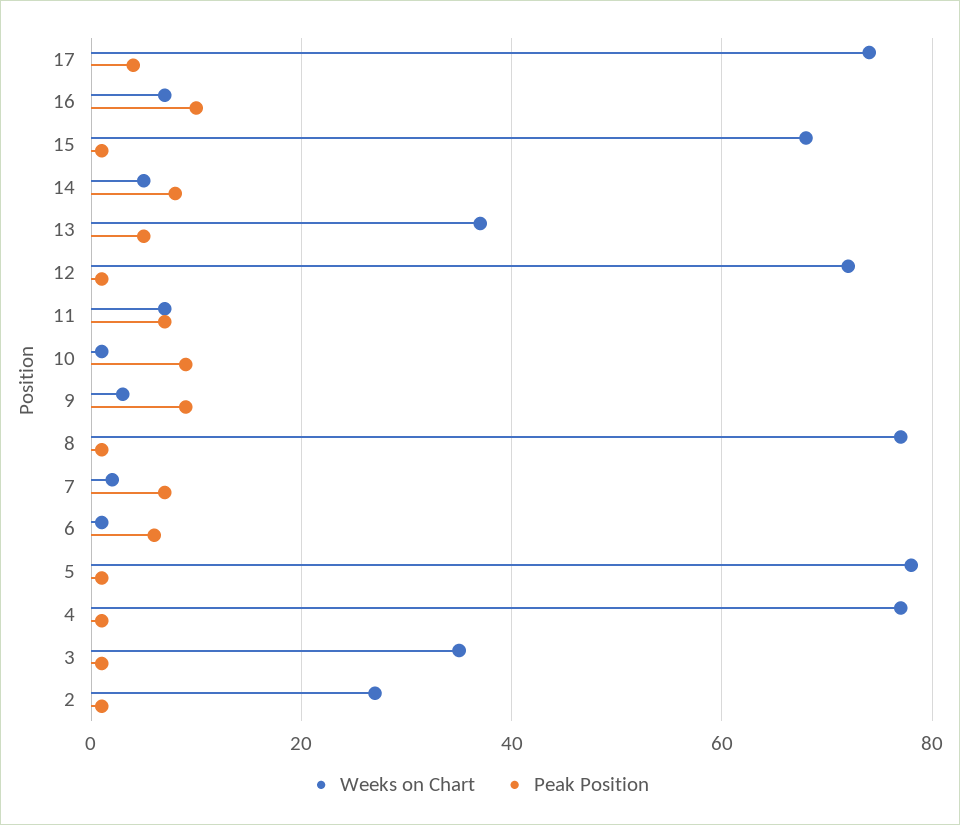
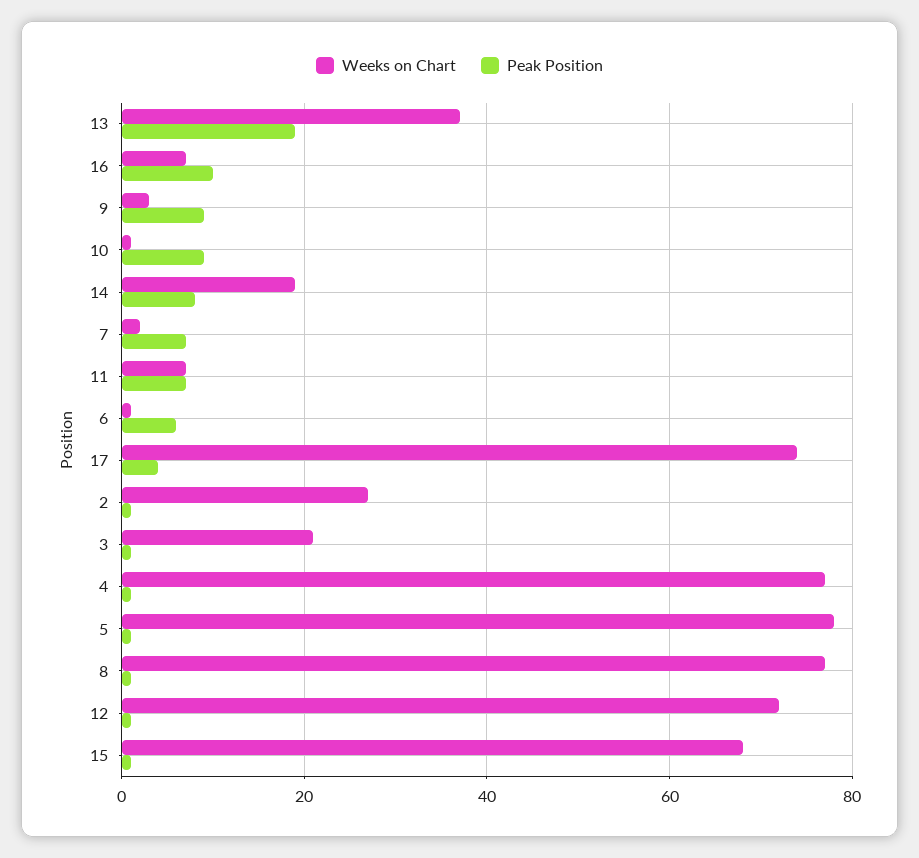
Weeks on Chart, 14: 5 -> 20
Peak Position, 13: 5 -> 20
Weeks on Chart, 3: 35 -> 20

